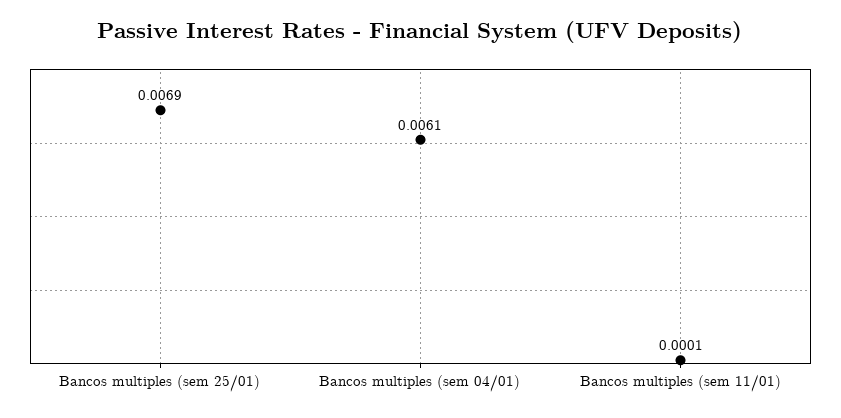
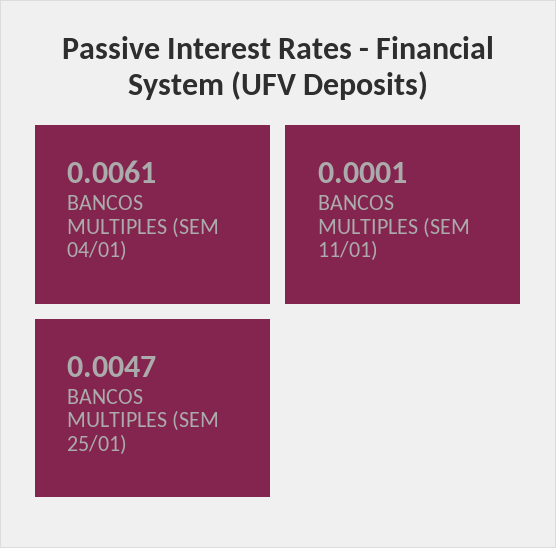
Bancos multiples (sem 25/01): 0.0069 -> 0.0047

